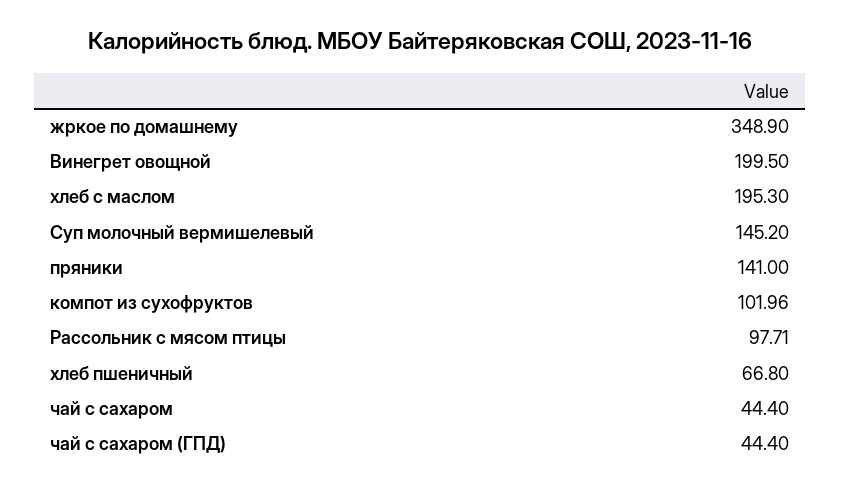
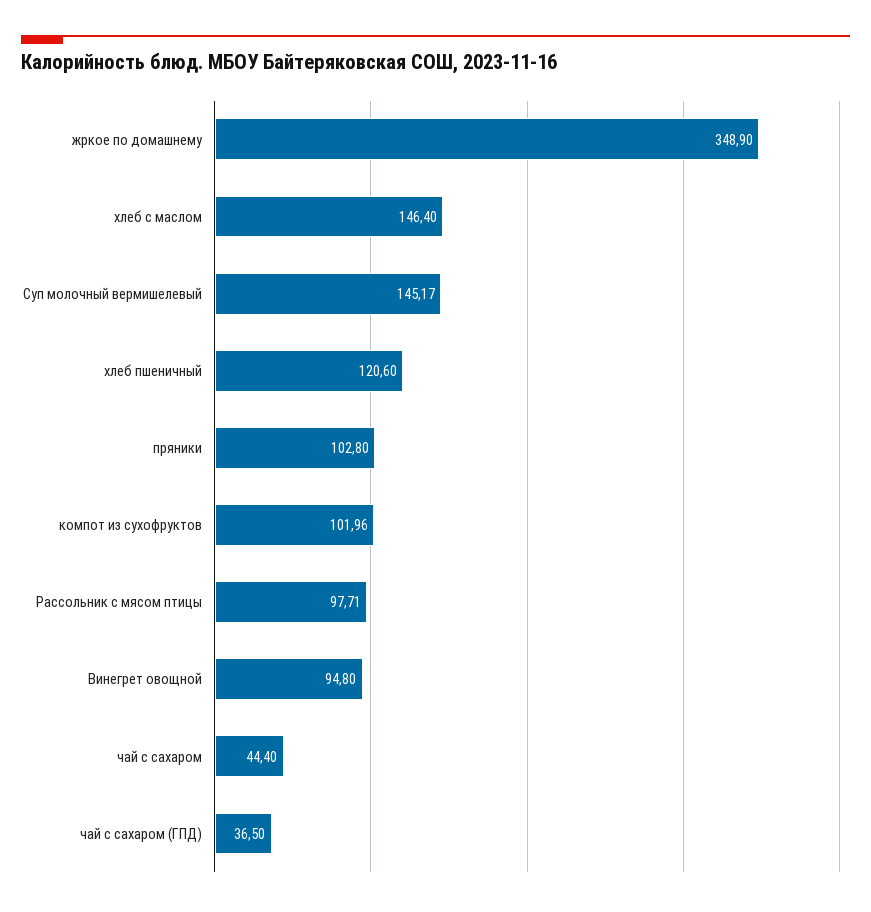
Винегрет овощной: 199.5 -> 94.8
хлеб с маслом: 195.3 -> 146.4
Суп молочный вермишелевый: 145.2 -> 145.17
пряники: 141 -> 102.8
хлеб пшеничный: 66.8 -> 120.6
чай с сахаром (ГПД): 44.4 -> 36.5

